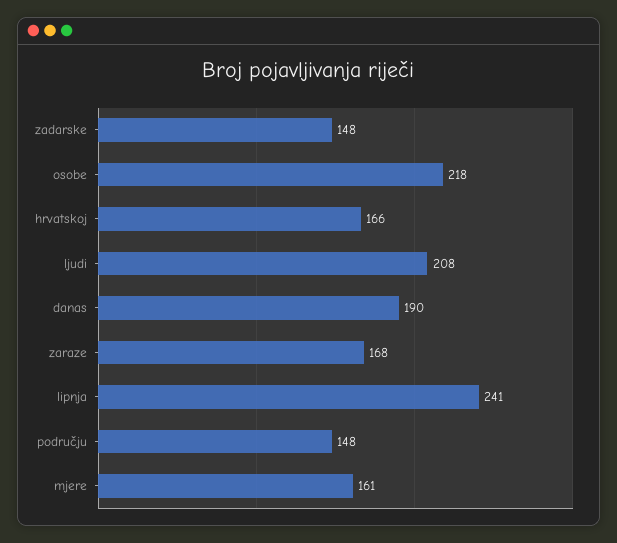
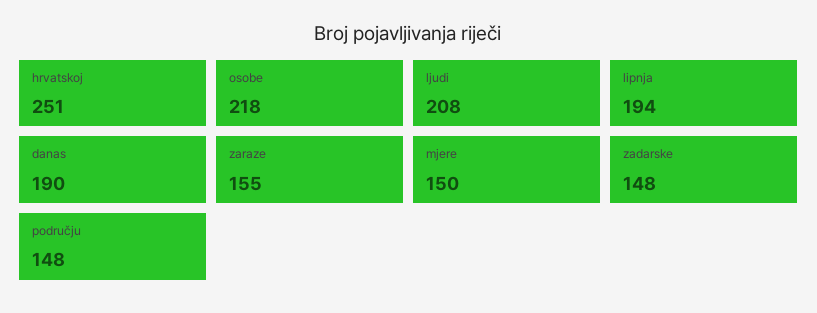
hrvatskoj: 166 -> 251
zaraze: 168 -> 155
lipnja: 241 -> 194
mjere: 161 -> 150

